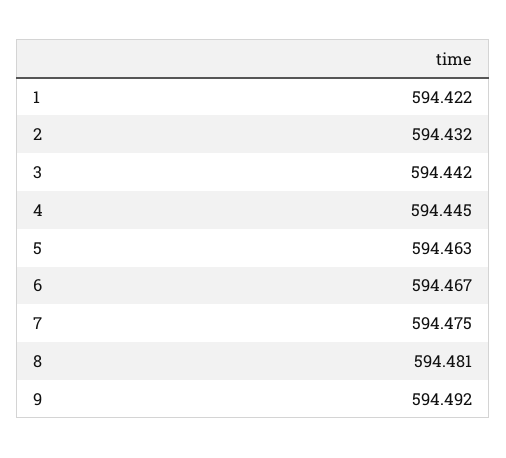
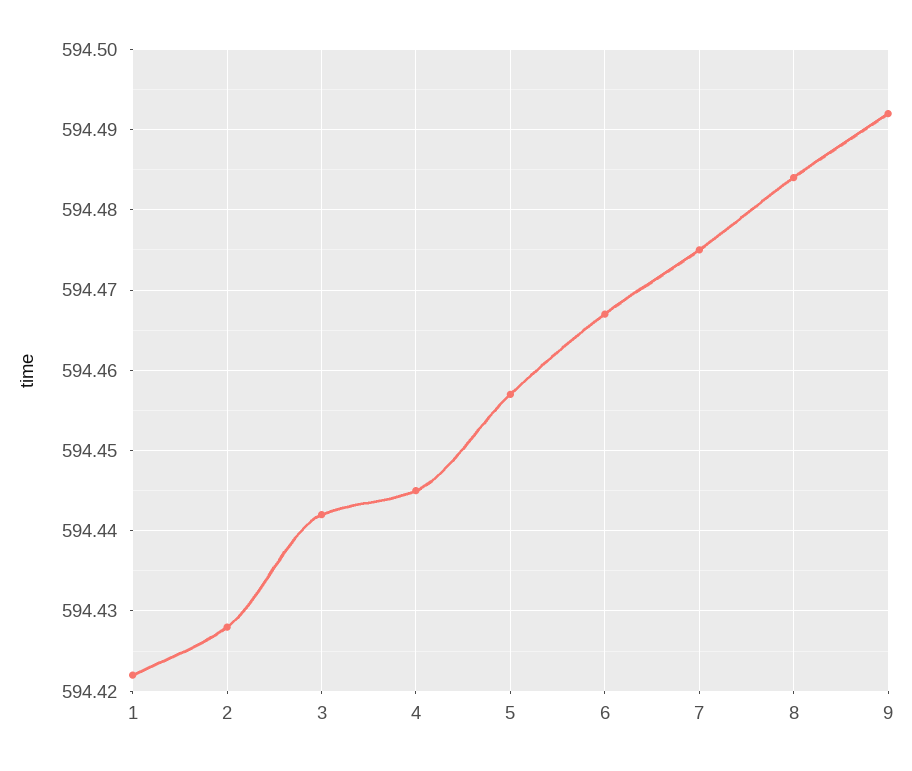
2: 594.432 -> 594.428
5: 594.463 -> 594.457
8: 594.481 -> 594.484

